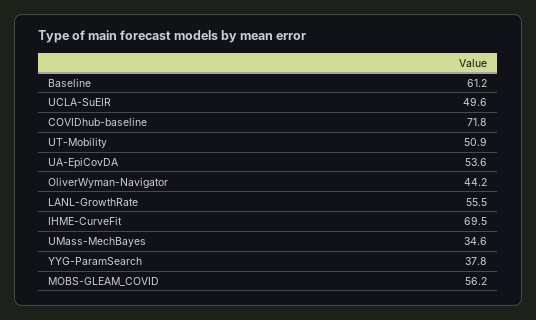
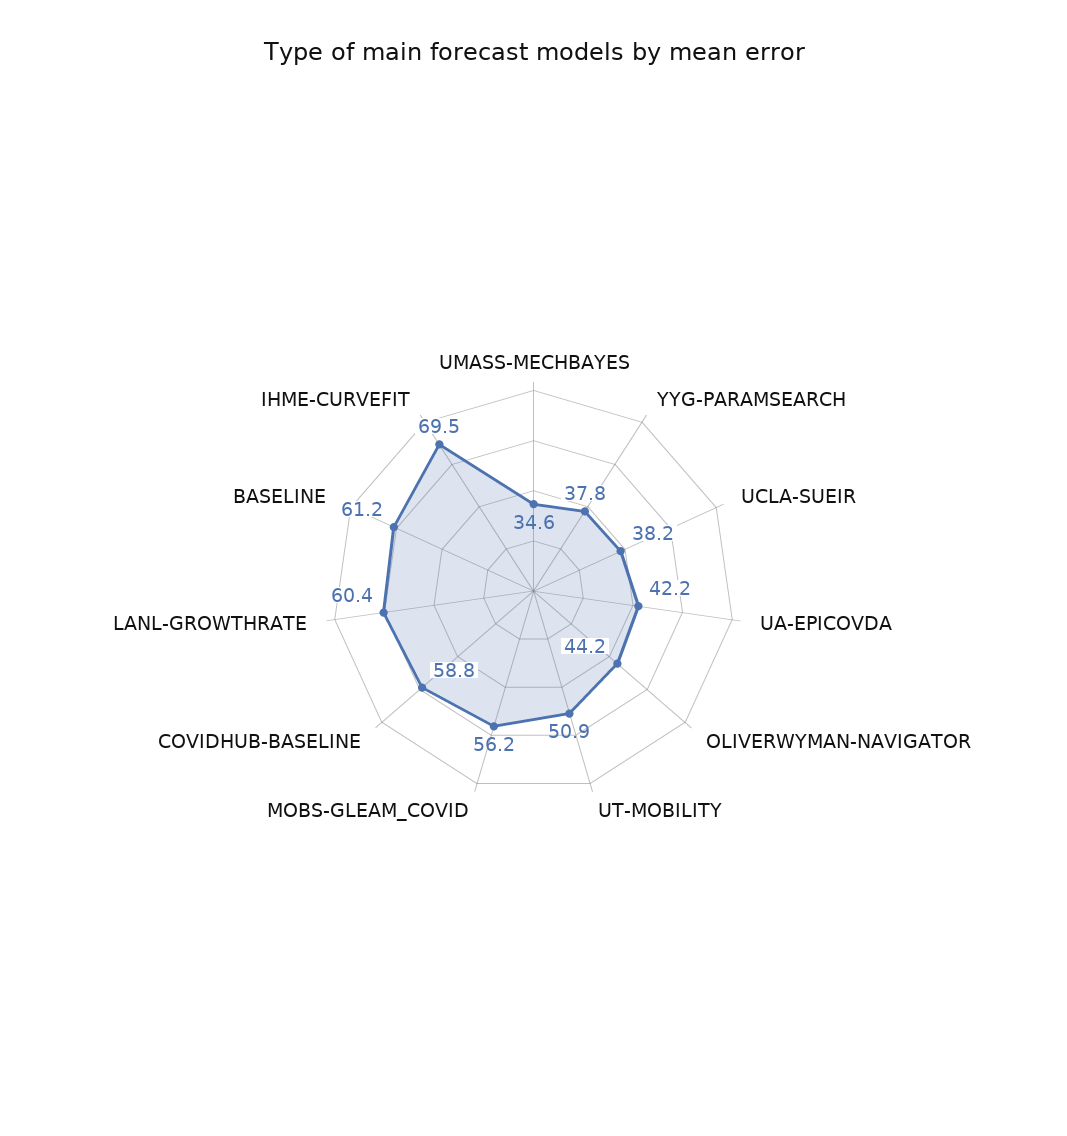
UCLA-SuEIR: 49.6 -> 38.2
COVIDhub-baseline: 71.8 -> 58.8
UA-EpiCovDA: 53.6 -> 42.2
LANL-GrowthRate: 55.5 -> 60.4

